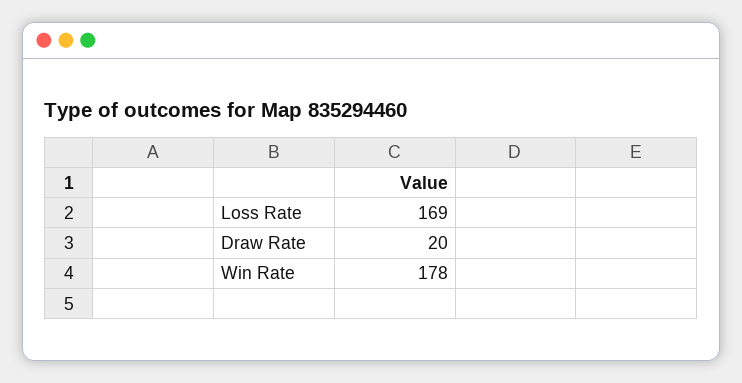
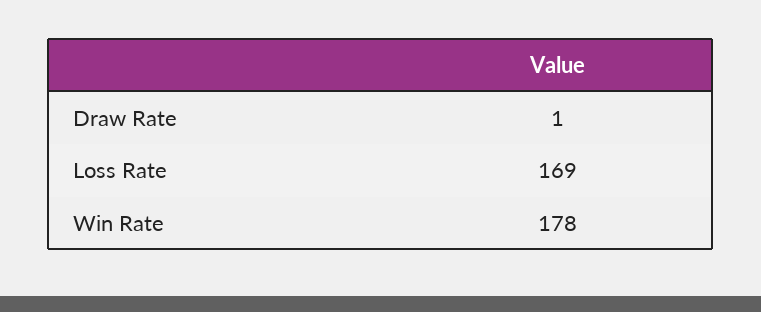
Draw Rate: 20 -> 1

